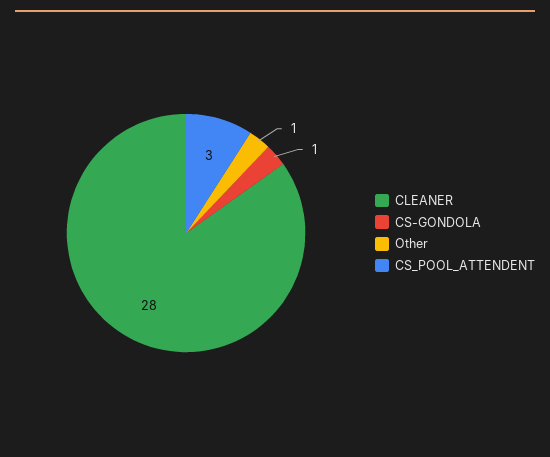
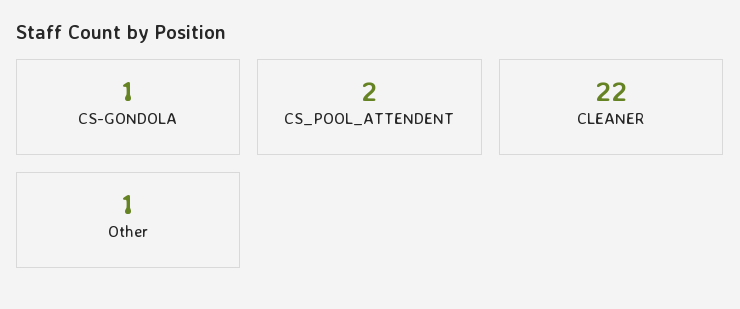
CLEANER: 28 -> 22
CS_POOL_ATTENDENT: 3 -> 2

